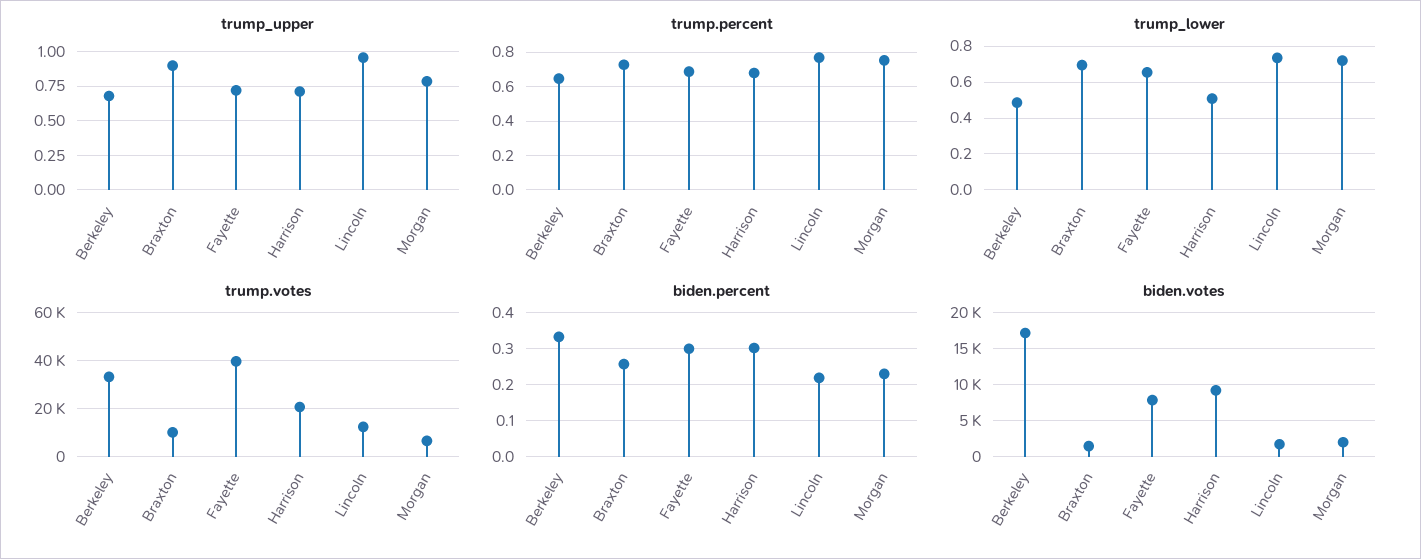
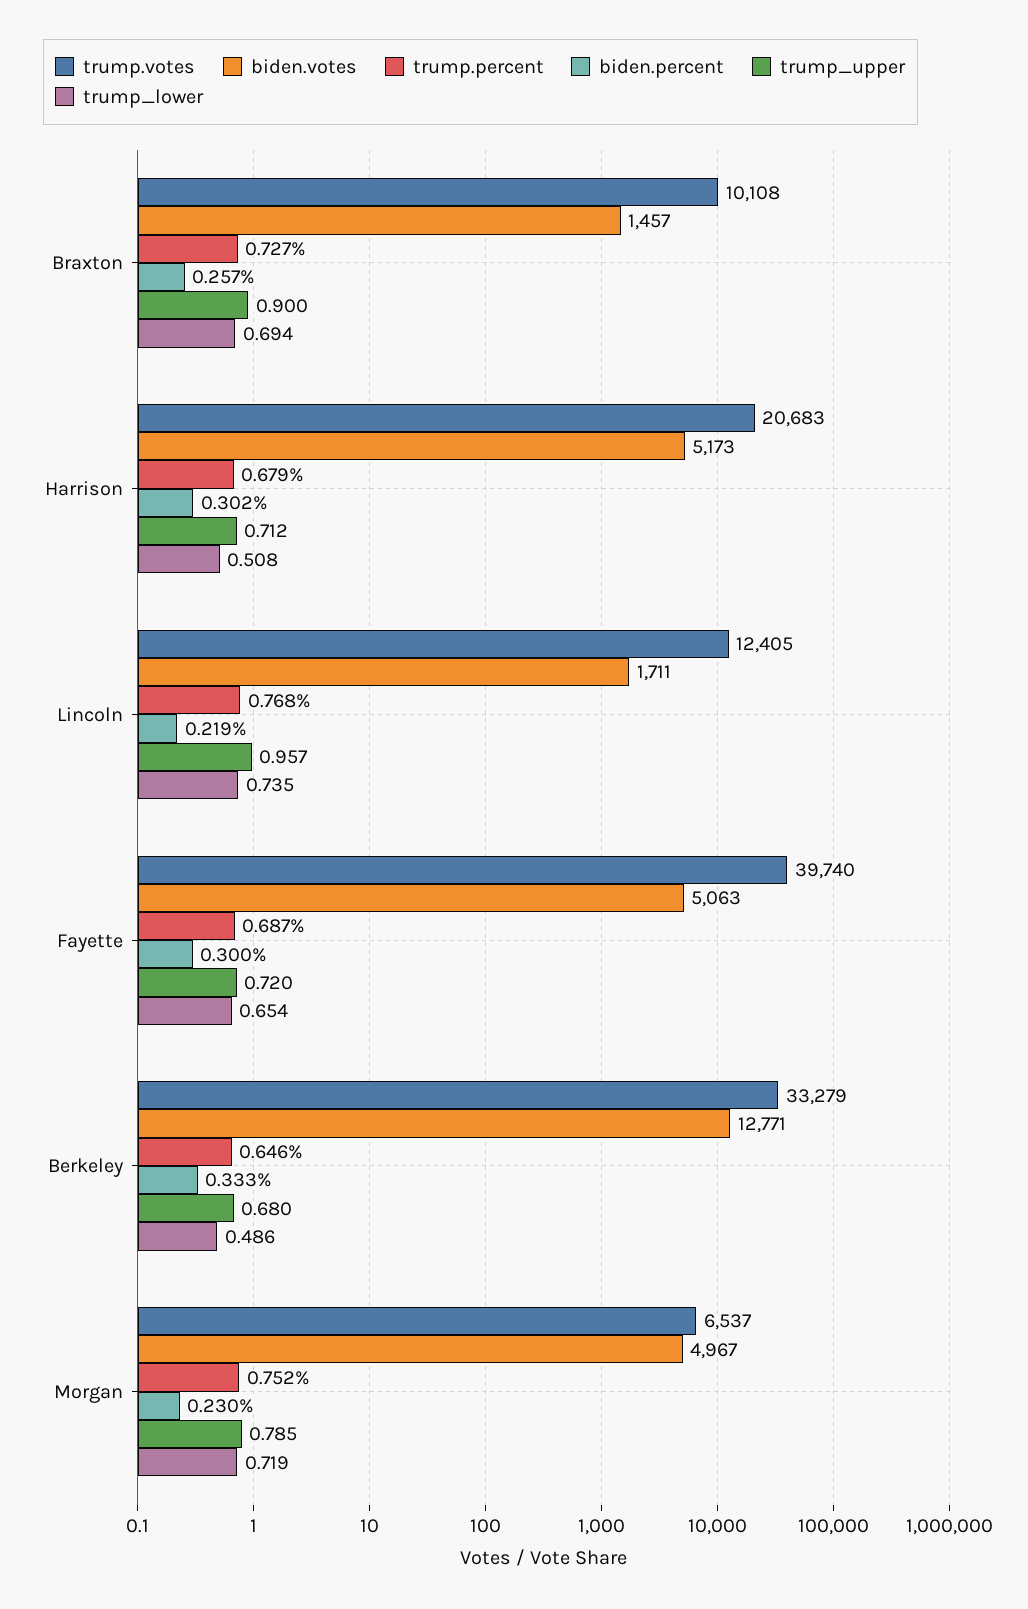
biden.votes, Berkeley: 17000 -> 12771
biden.votes, Fayette: 8000 -> 5063
biden.votes, Harrison: 9000 -> 5173
biden.votes, Morgan: 2000 -> 4967

